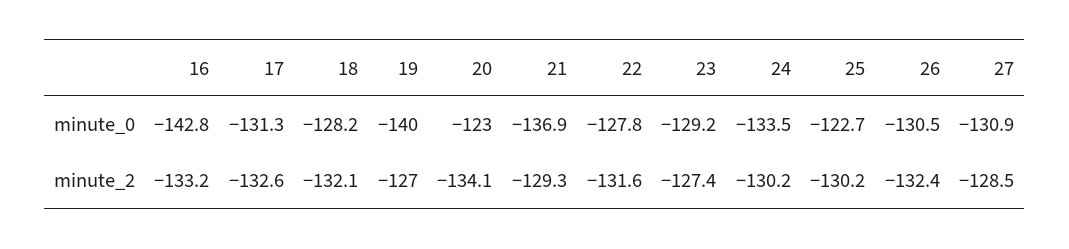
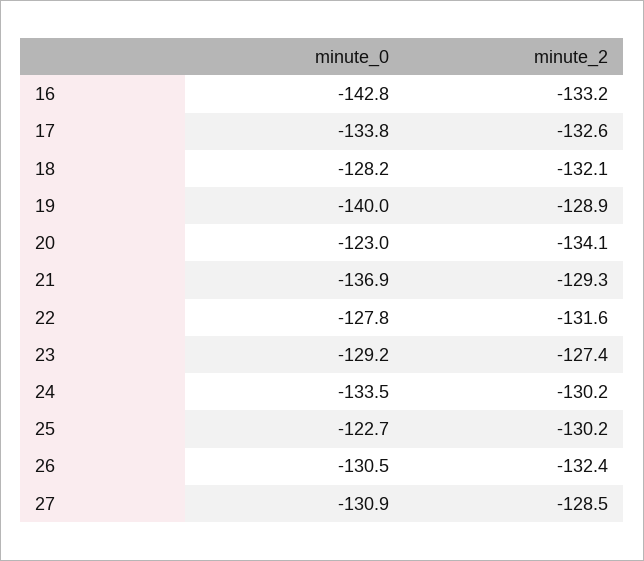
17, minute_0: -131.3 -> -133.8
19, minute_2: -127 -> -128.9

